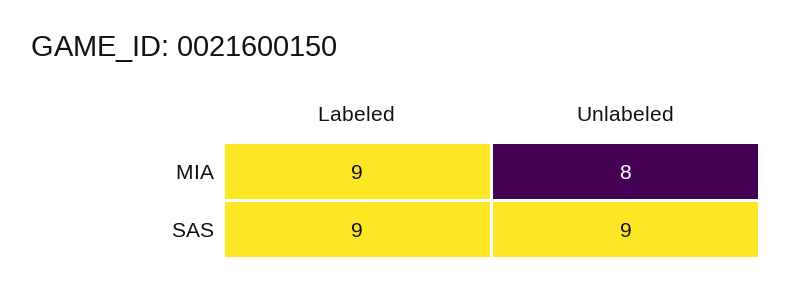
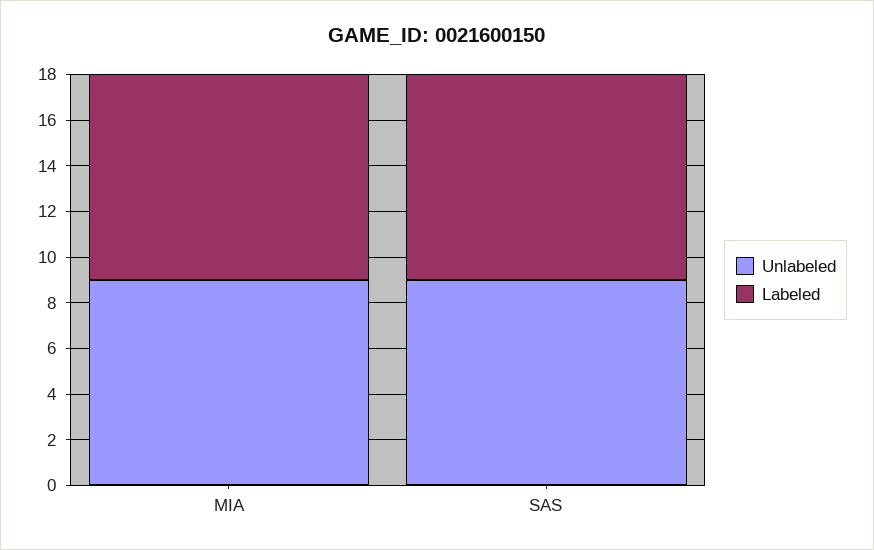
Unlabeled, MIA: 8 -> 9

